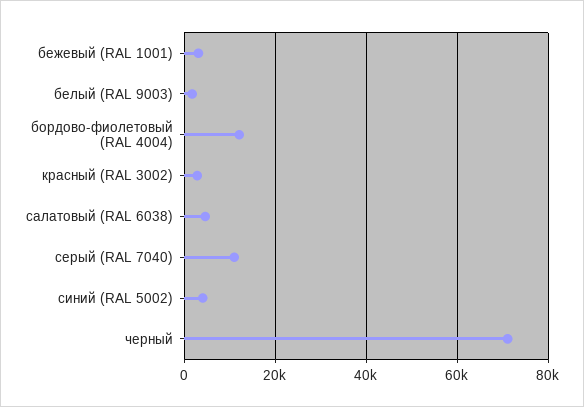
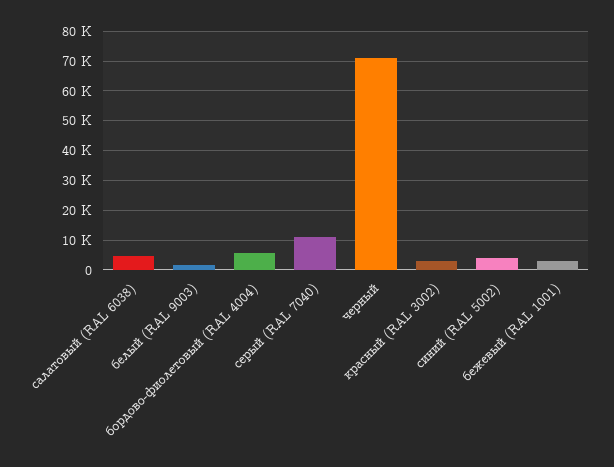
бордово-фиолетовый (RAL 4004): 12000 -> 5000

